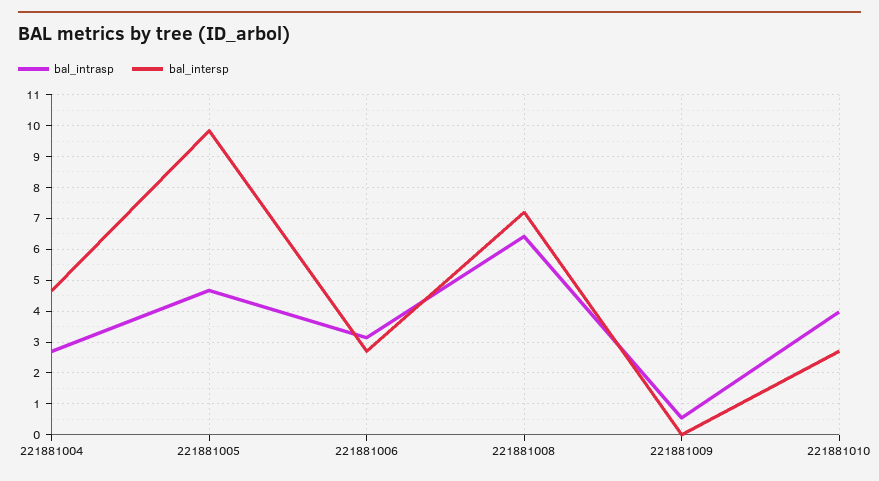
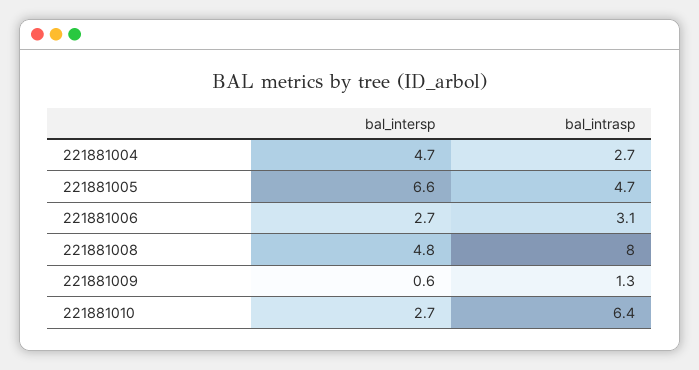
bal_intersp, 221881005: 9.8 -> 6.6
bal_intrasp, 221881008: 6.4 -> 8
bal_intersp, 221881008: 7.2 -> 4.8
bal_intrasp, 221881009: 0.6 -> 1.3
bal_intersp, 221881009: 0 -> 0.6
bal_intrasp, 221881010: 4 -> 6.4

